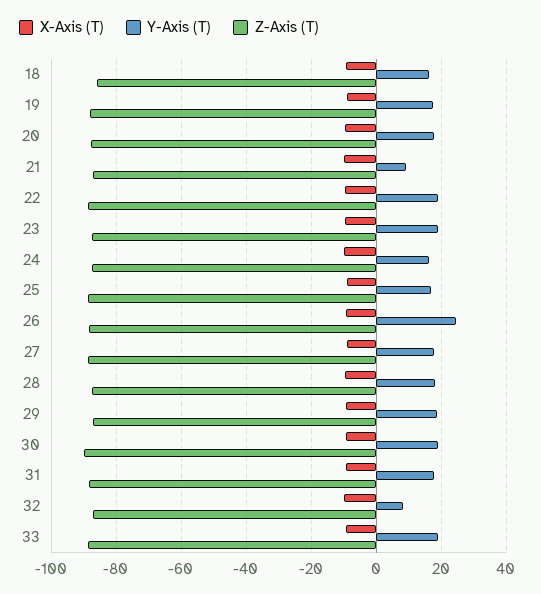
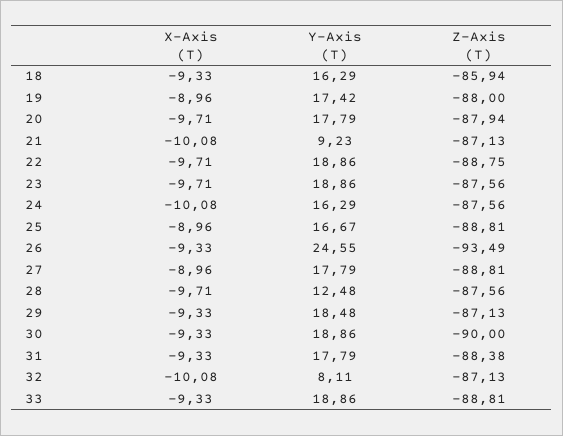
Z-Axis (T), 26: -88 -> -93.49
Y-Axis (T), 28: 18 -> 12.48

